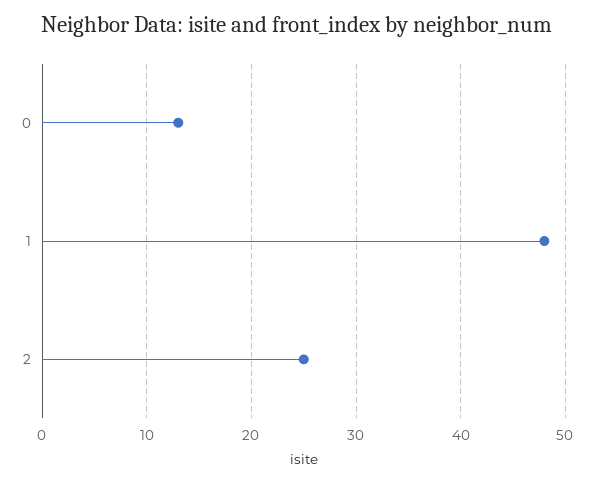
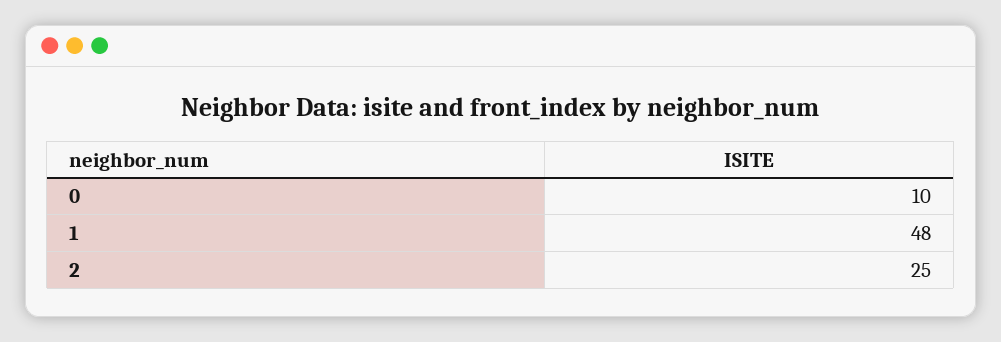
0: 13 -> 10

